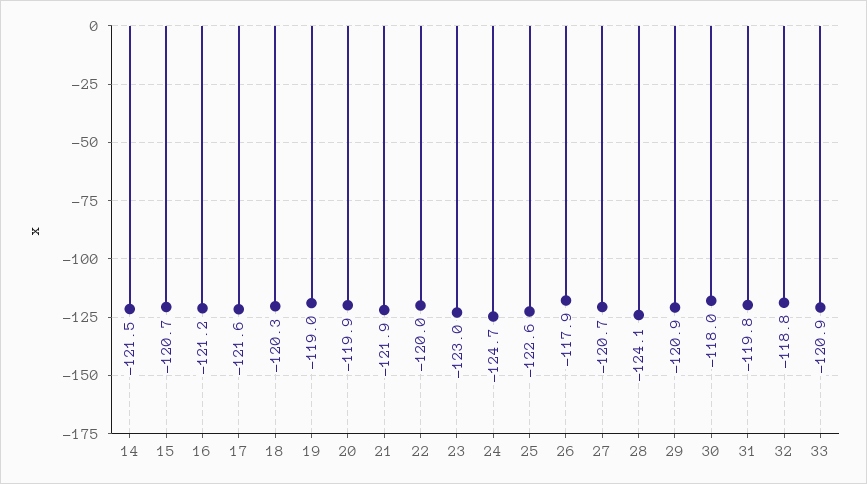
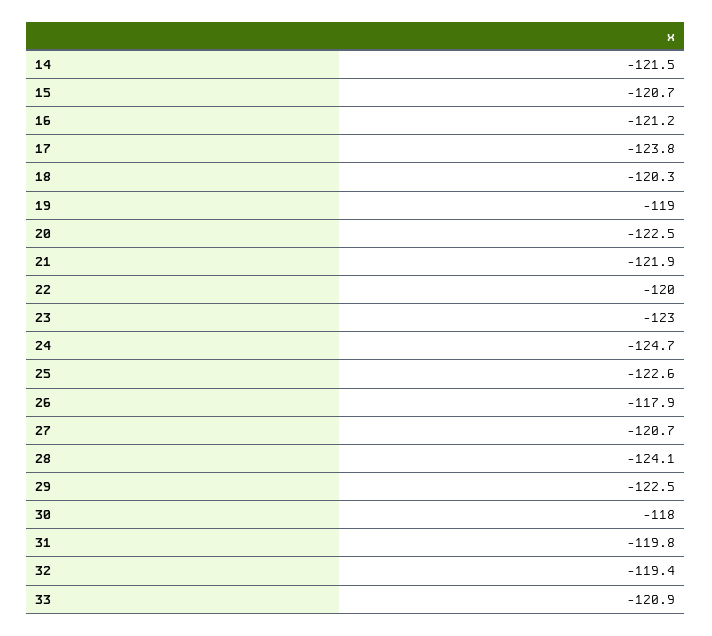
17: -121.6 -> -123.8
20: -119.9 -> -122.5
29: -120.9 -> -122.5
32: -118.8 -> -119.4

